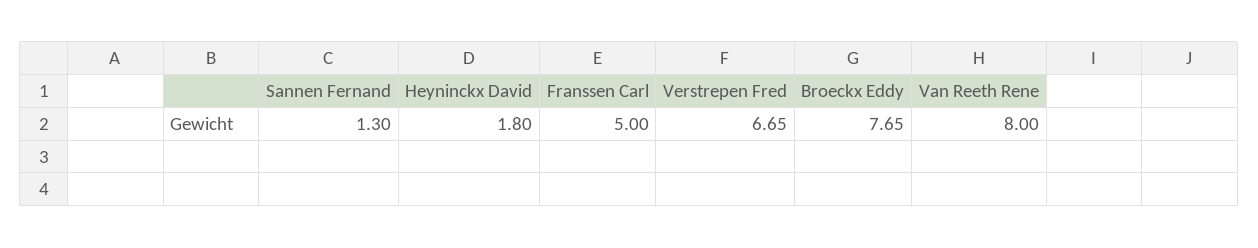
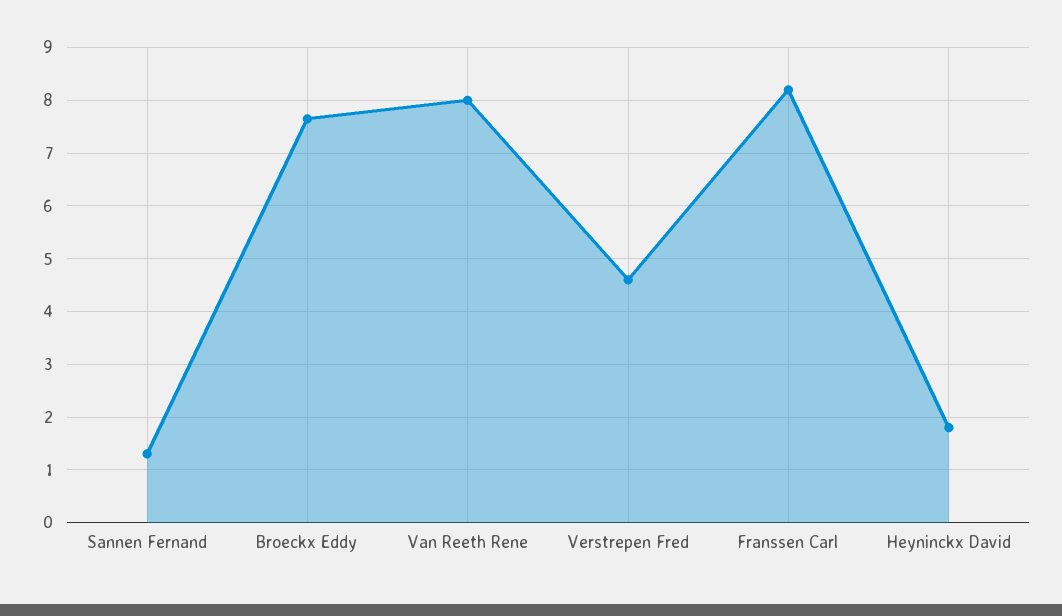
Franssen Carl: 5 -> 8.2
Verstrepen Fred: 6.65 -> 4.6

